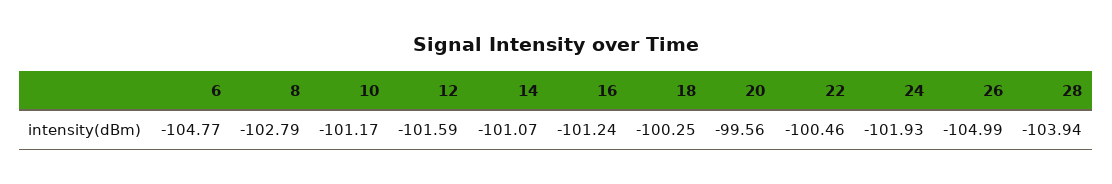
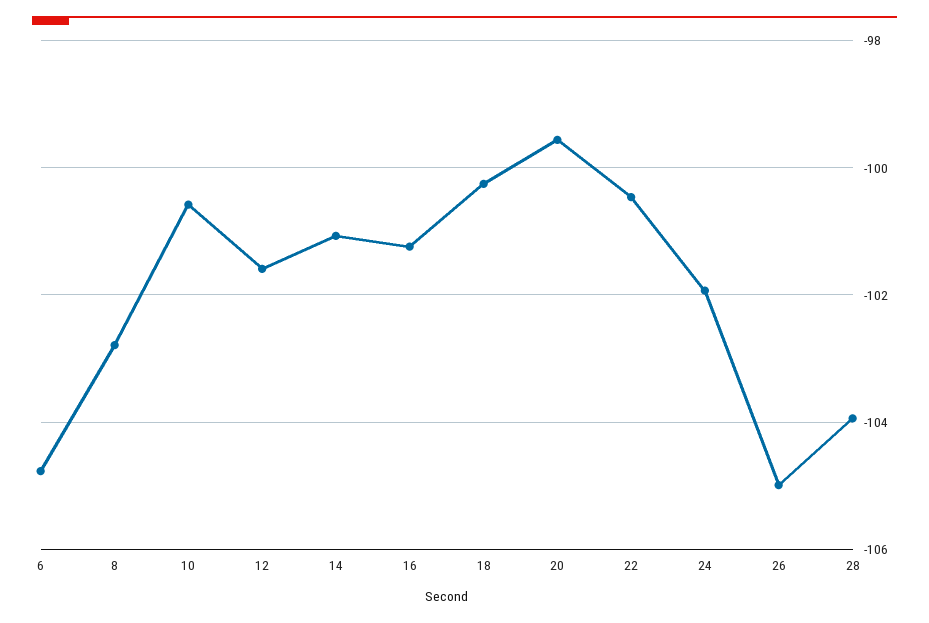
10: -101.17 -> -100.6

